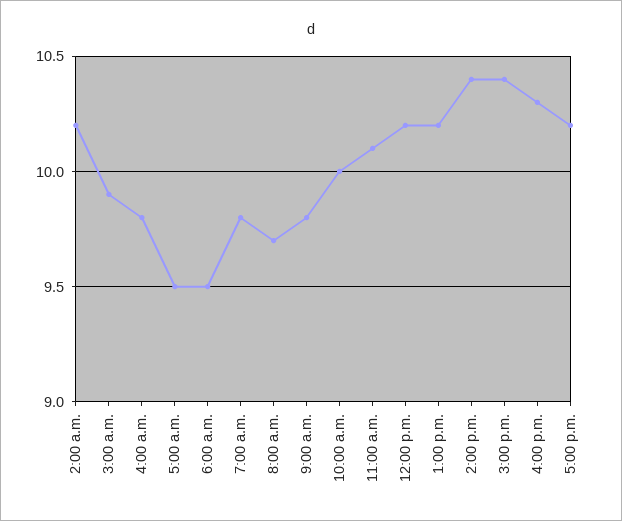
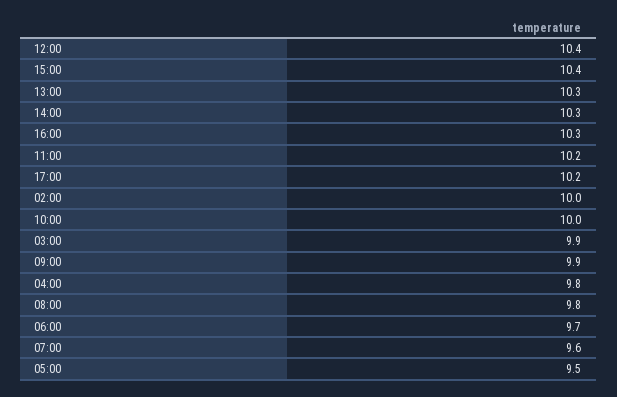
2:00 a.m.: 10.2 -> 10
6:00 a.m.: 9.5 -> 9.7
7:00 a.m.: 9.8 -> 9.6
8:00 a.m.: 9.7 -> 9.8
9:00 a.m.: 9.8 -> 9.9
11:00 a.m.: 10.1 -> 10.2
12:00 p.m.: 10.2 -> 10.4
1:00 p.m.: 10.2 -> 10.3
2:00 p.m.: 10.4 -> 10.3

